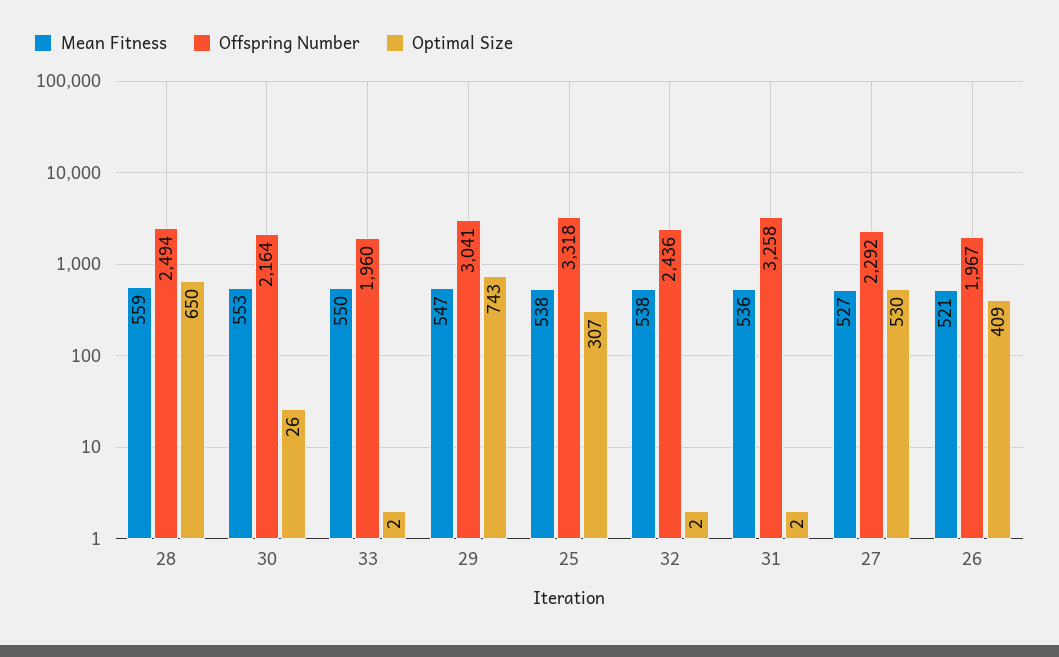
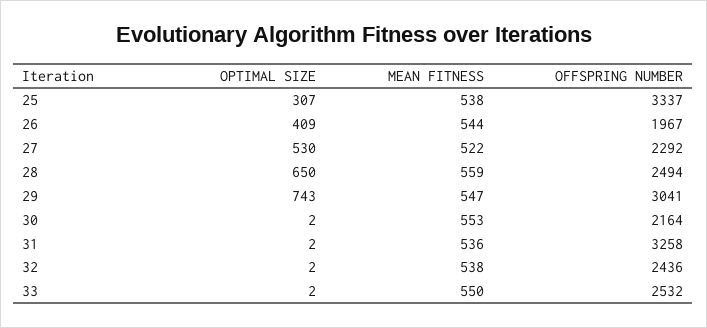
Optimal Size, 30: 26 -> 2
Offspring Number, 33: 1960 -> 2532
Offspring Number, 25: 3318 -> 3337
Mean Fitness, 27: 527 -> 522
Mean Fitness, 26: 521 -> 544

